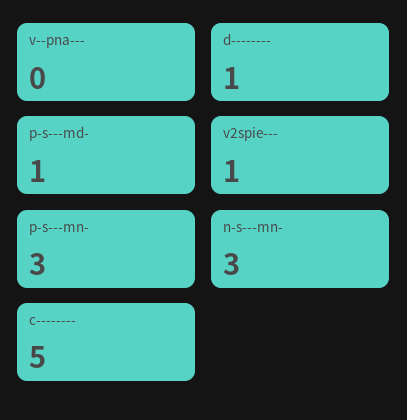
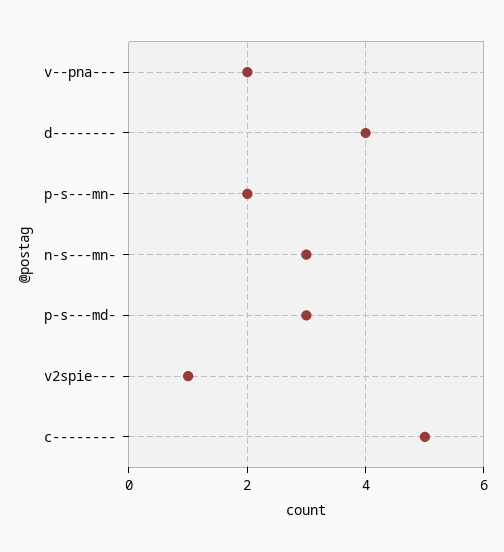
v--pna---: 0 -> 2
d--------: 1 -> 4
p-s---md-: 1 -> 3
p-s---mn-: 3 -> 2

